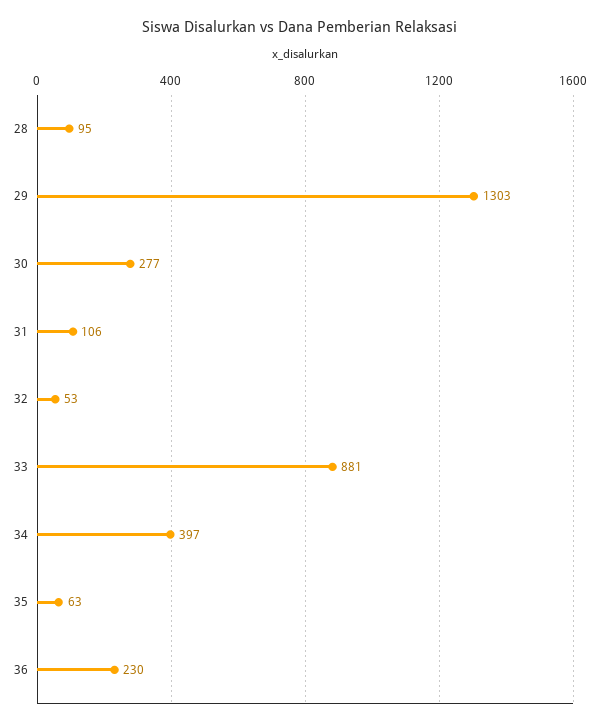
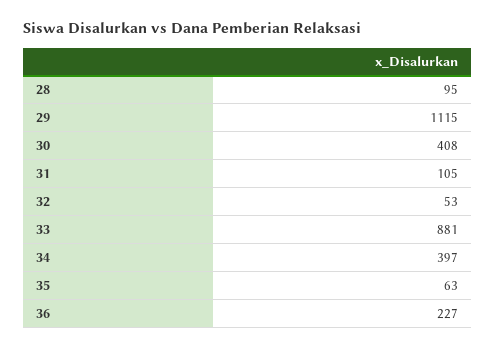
29: 1303 -> 1115
30: 277 -> 408
31: 106 -> 105
36: 230 -> 227

